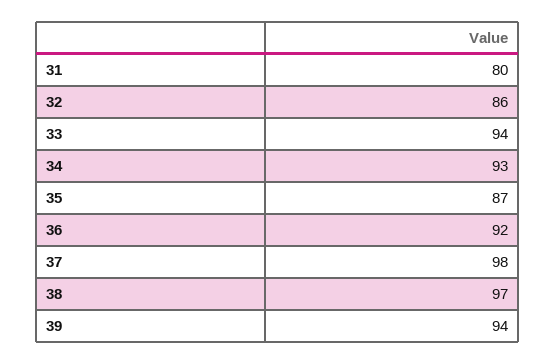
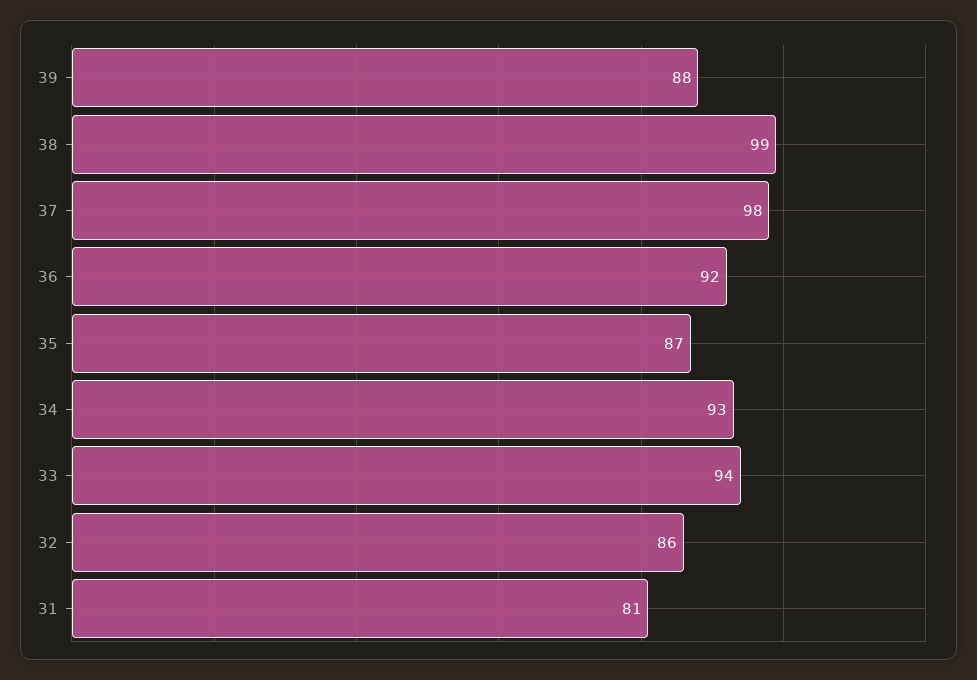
31: 80 -> 81
38: 97 -> 99
39: 94 -> 88

